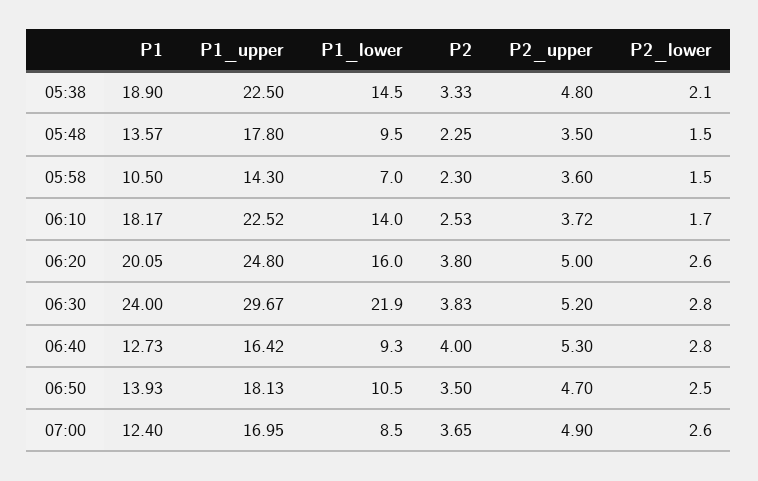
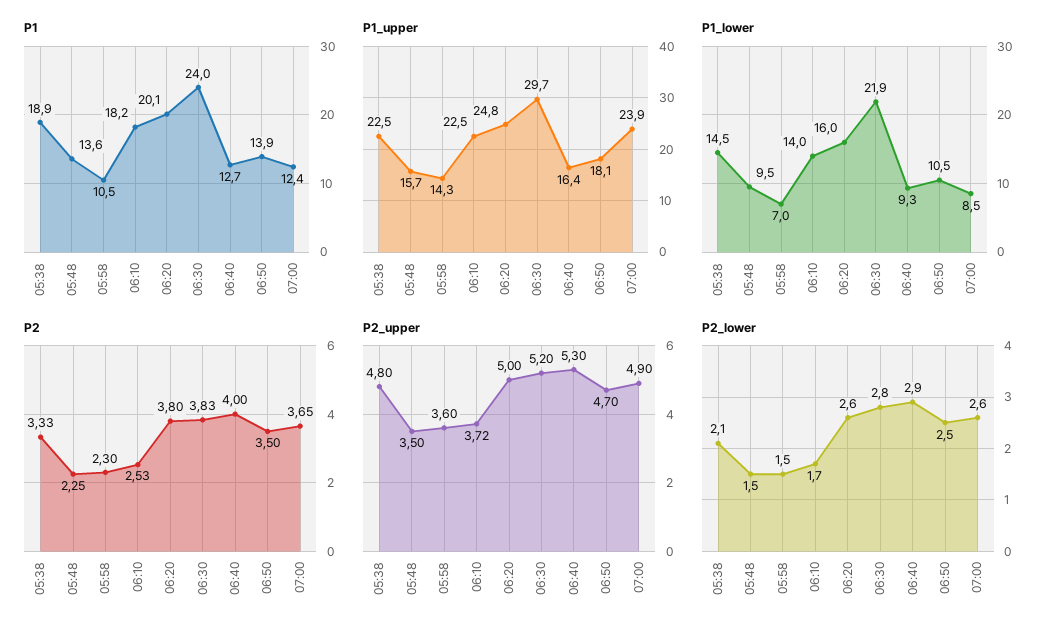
P1_upper, 05:48: 17.8 -> 15.7
P2_lower, 06:40: 2.8 -> 2.9
P1_upper, 07:00: 16.95 -> 23.9

